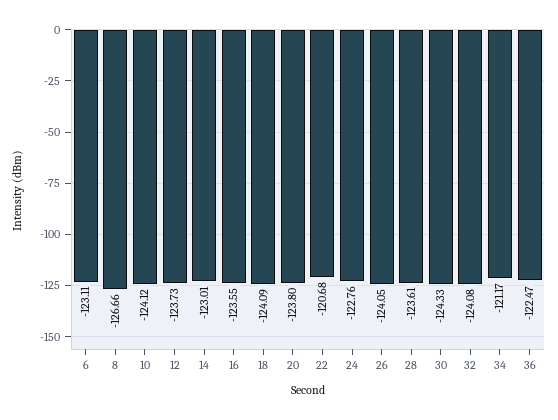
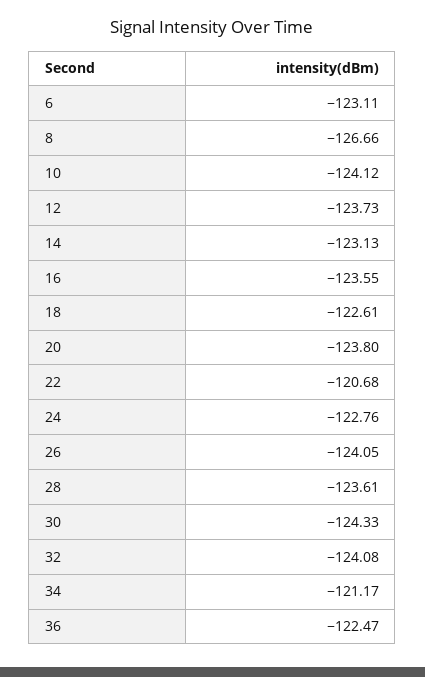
14: -123.01 -> -123.13
18: -124.09 -> -122.61

